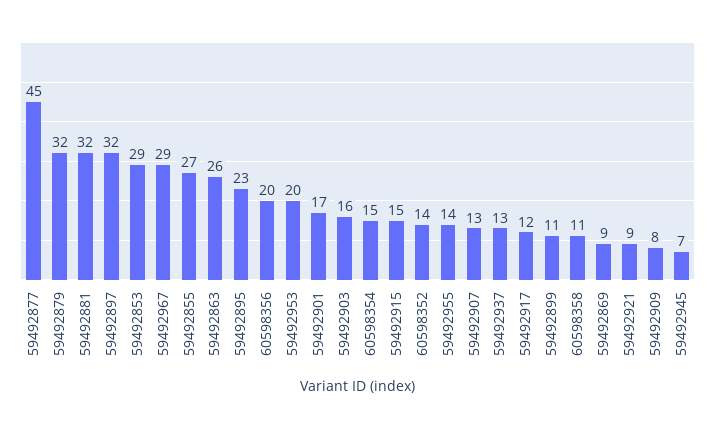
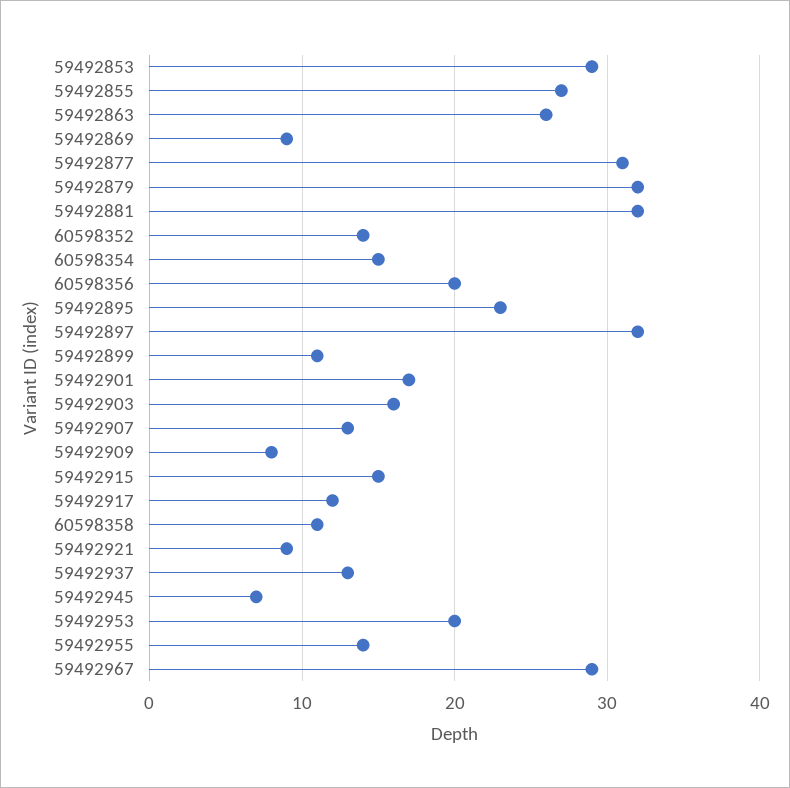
59492877: 45 -> 31

